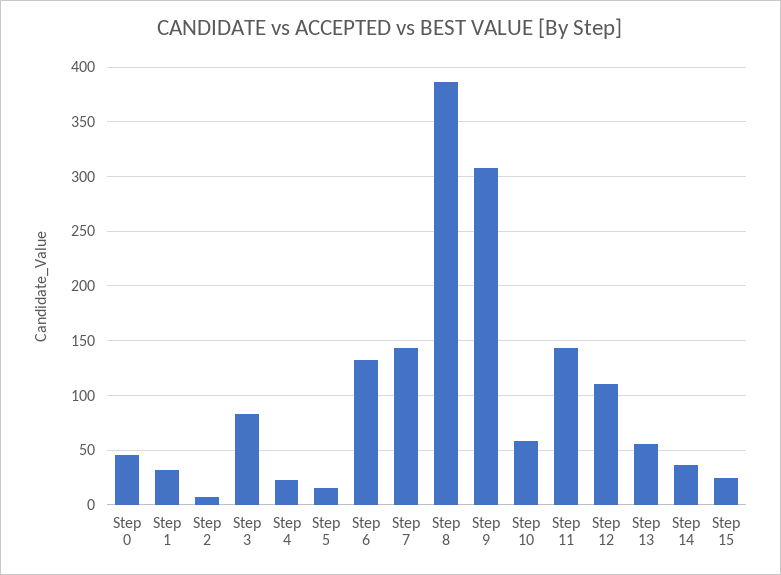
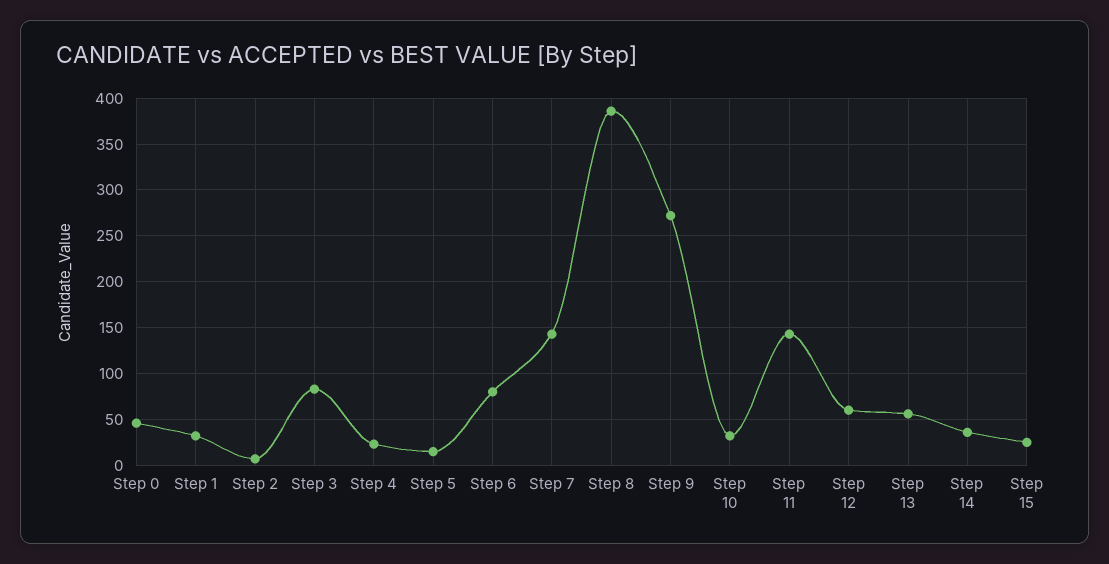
Step 6: 130 -> 80
Step 9: 310 -> 270
Step 10: 60 -> 30
Step 12: 110 -> 60

